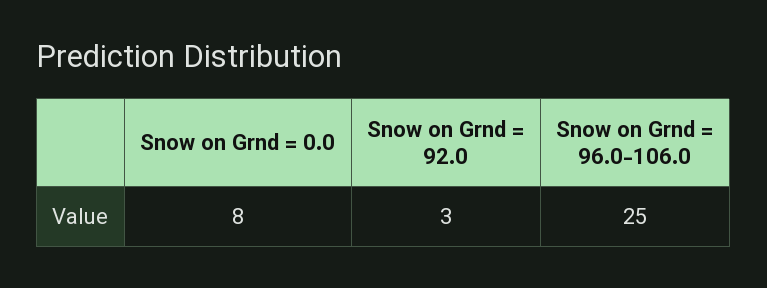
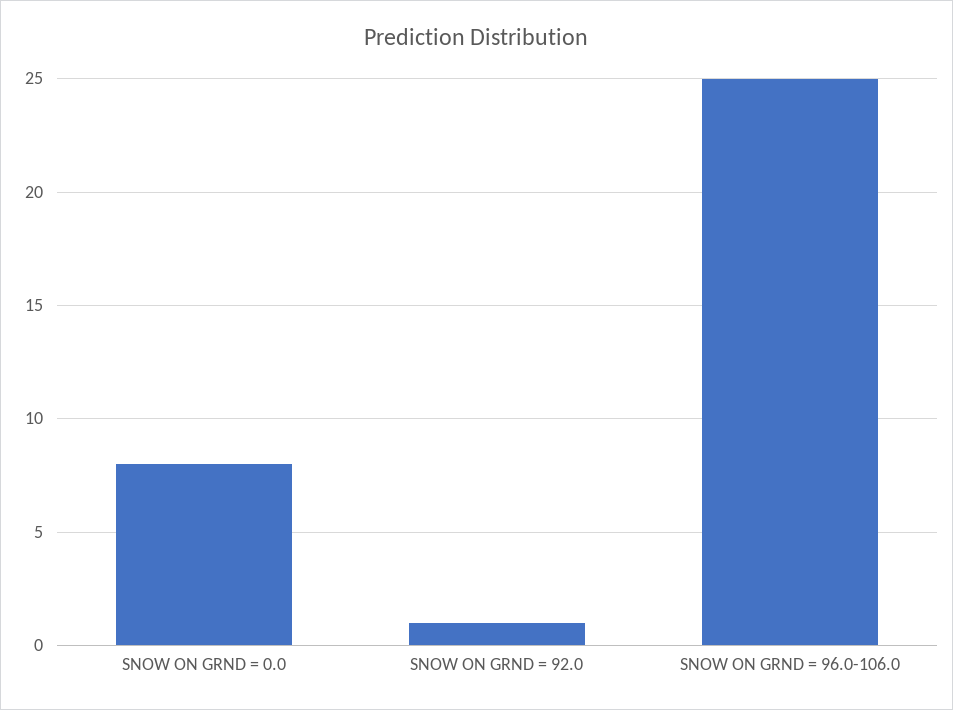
Snow on Grnd = 92.0: 3 -> 1

